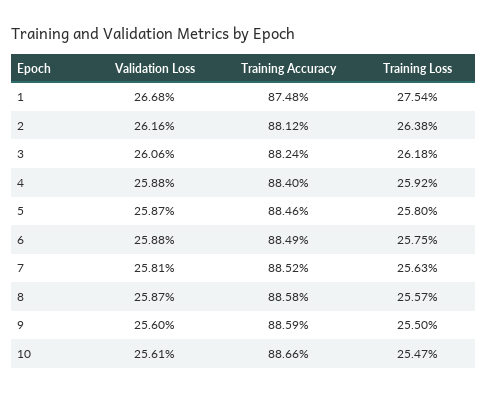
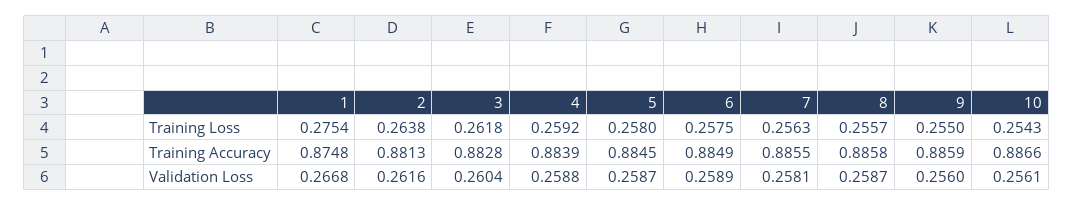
Training Accuracy, 2: 0.8812 -> 0.8813
Validation Loss, 3: 0.2606 -> 0.2604
Training Accuracy, 3: 0.8824 -> 0.8828
Training Accuracy, 4: 0.884 -> 0.8839
Training Accuracy, 5: 0.8846 -> 0.8845
Validation Loss, 6: 0.2588 -> 0.2589
Training Accuracy, 7: 0.8852 -> 0.8855
Training Loss, 10: 0.2547 -> 0.2543

